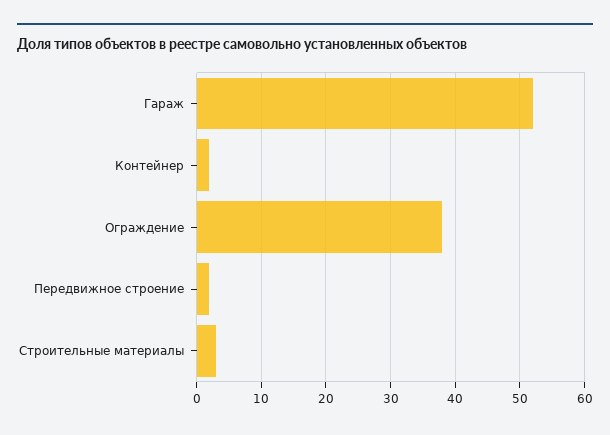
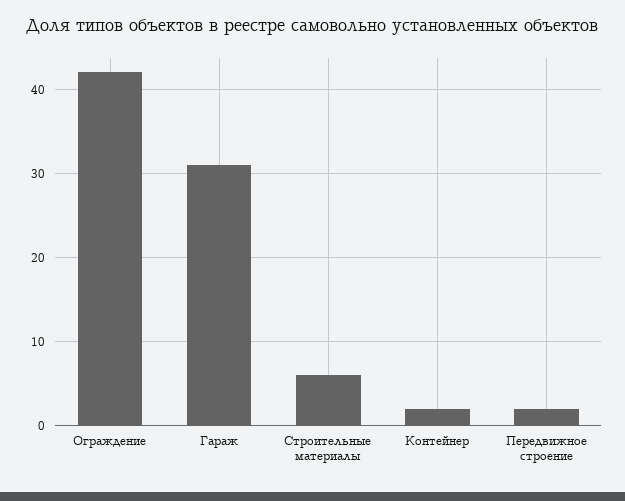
Гараж: 52 -> 31
Ограждение: 38 -> 42
Строительные материалы: 3 -> 6

